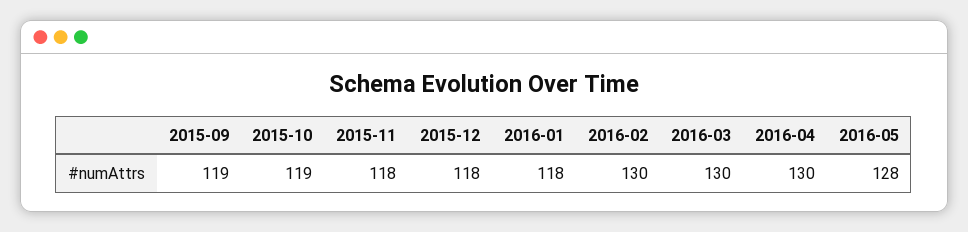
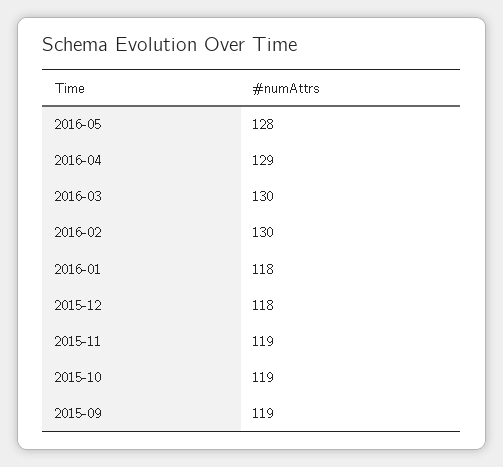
2015-11: 118 -> 119
2016-04: 130 -> 129

